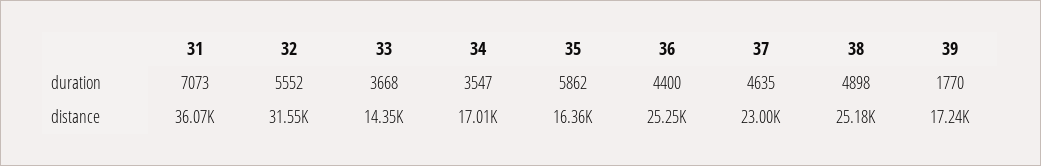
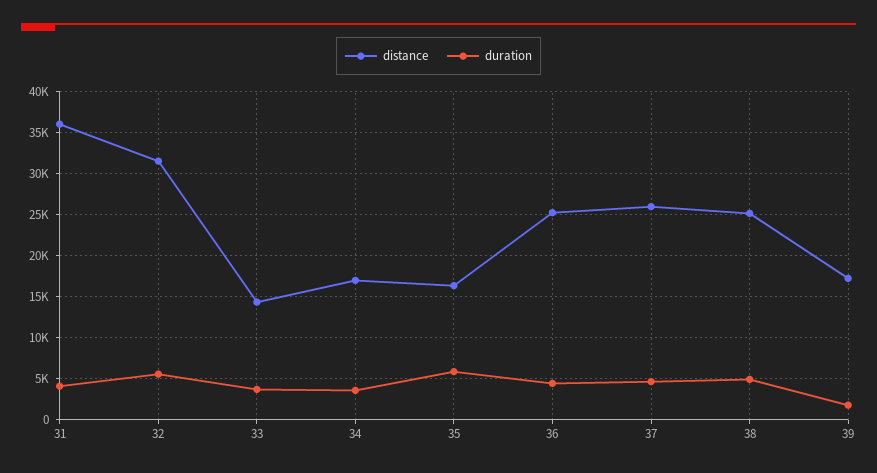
duration, 31: 7073 -> 4000
distance, 37: 23000 -> 26000

